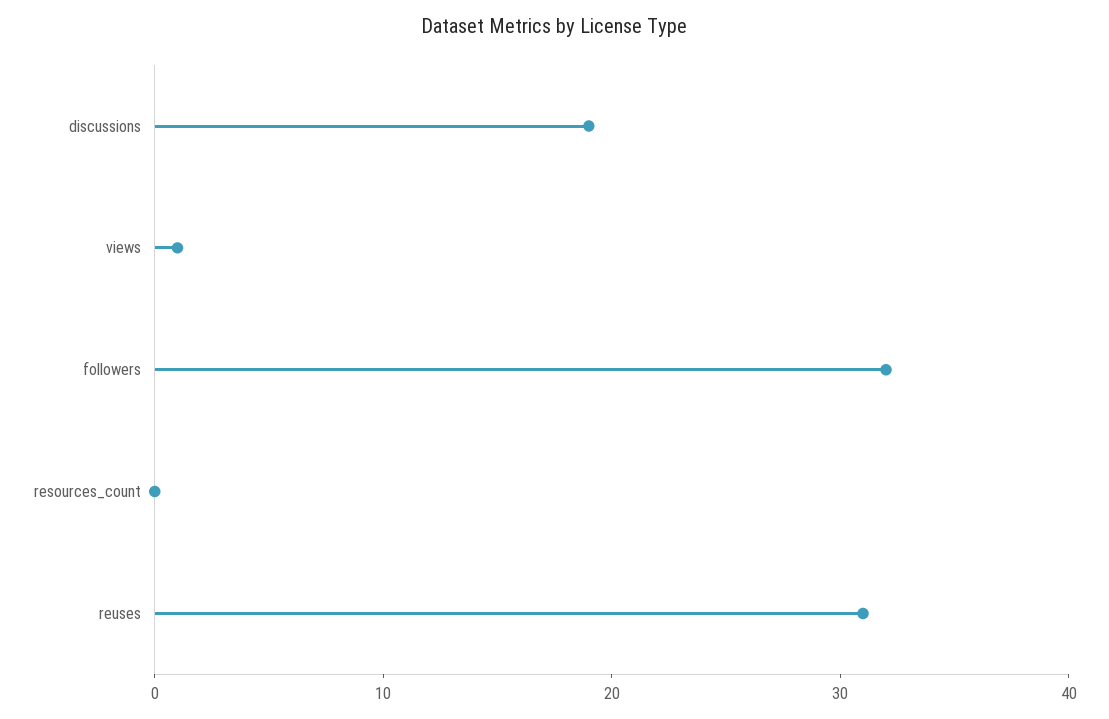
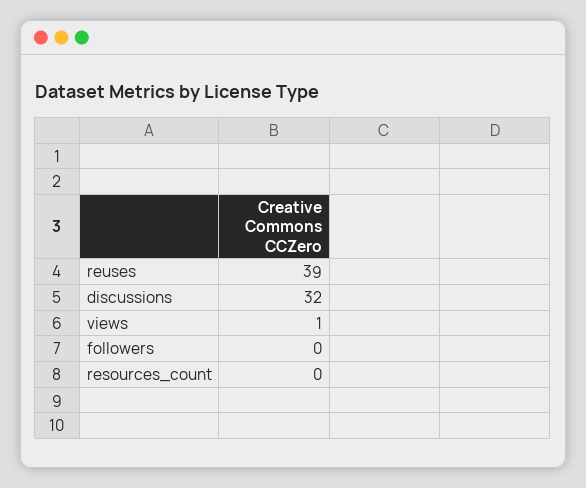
discussions: 19 -> 32
followers: 32 -> 0
reuses: 31 -> 39

